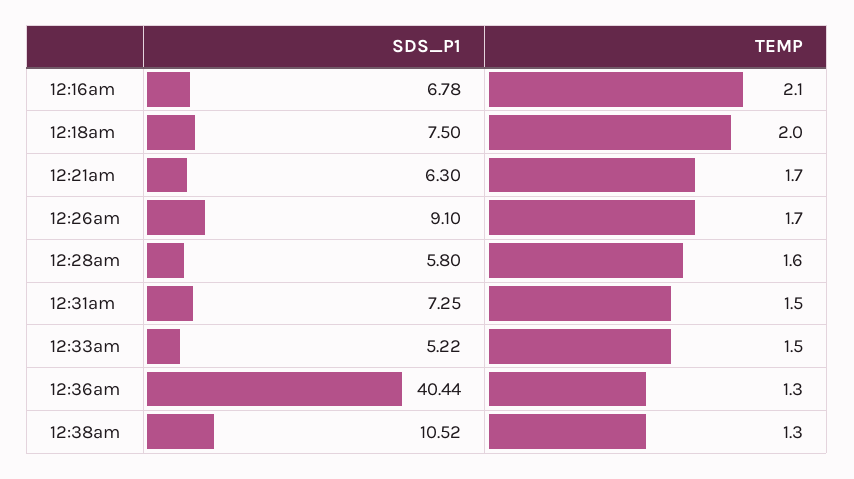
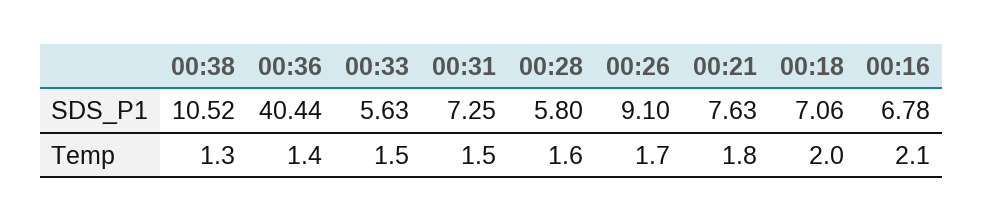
SDS_P1, 12:18am: 7.5 -> 7.06
SDS_P1, 12:21am: 6.3 -> 7.63
TEMP, 12:21am: 1.7 -> 1.8
SDS_P1, 12:33am: 5.22 -> 5.63
TEMP, 12:36am: 1.3 -> 1.4

